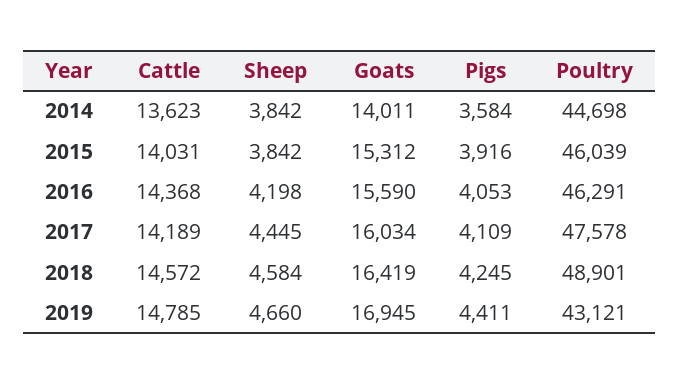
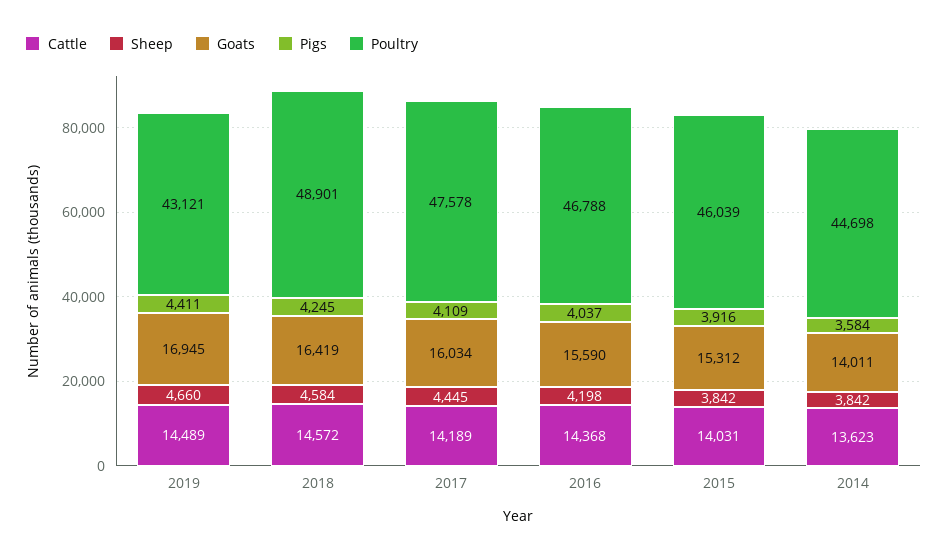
Pigs, 2016: 4053 -> 4037
Poultry, 2016: 46291 -> 46788
Cattle, 2019: 14785 -> 14489

